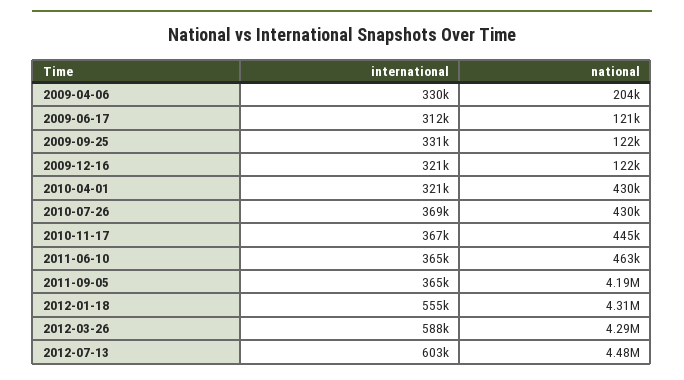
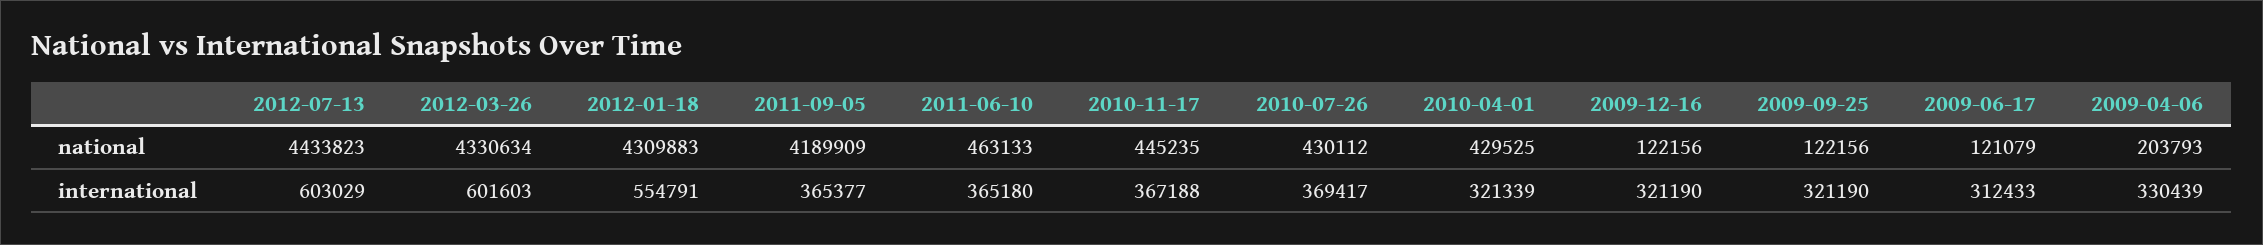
international, 2009-09-25: 331000 -> 321190
international, 2012-03-26: 588000 -> 601603
national, 2012-03-26: 4290000 -> 4330634
national, 2012-07-13: 4480000 -> 4433823

